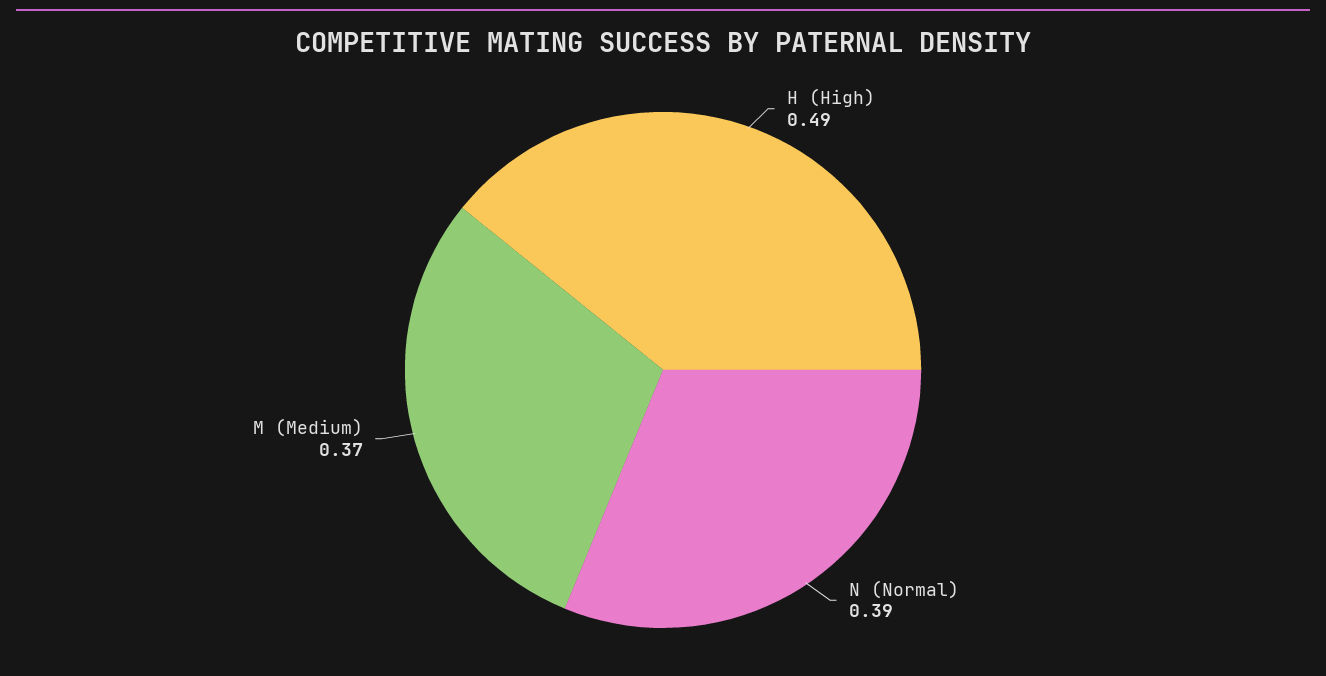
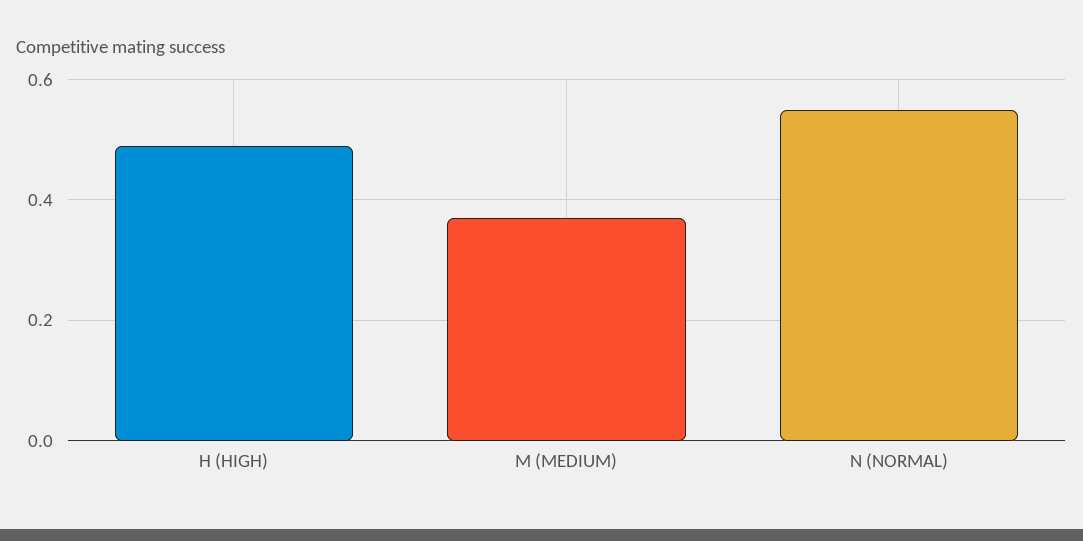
N (Normal): 0.39 -> 0.55

